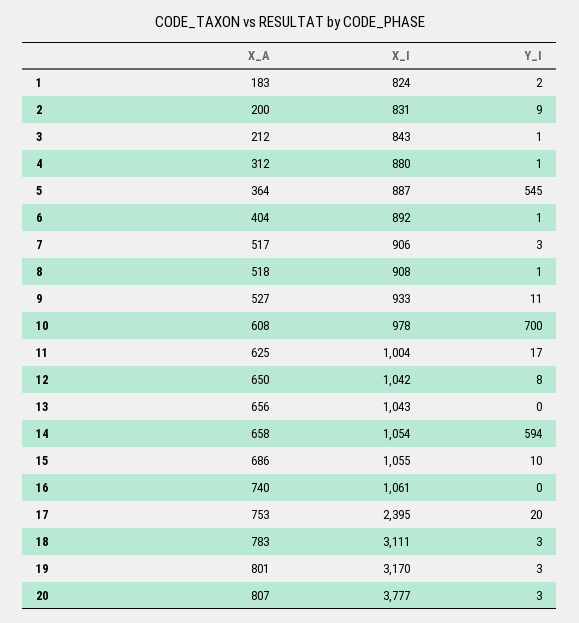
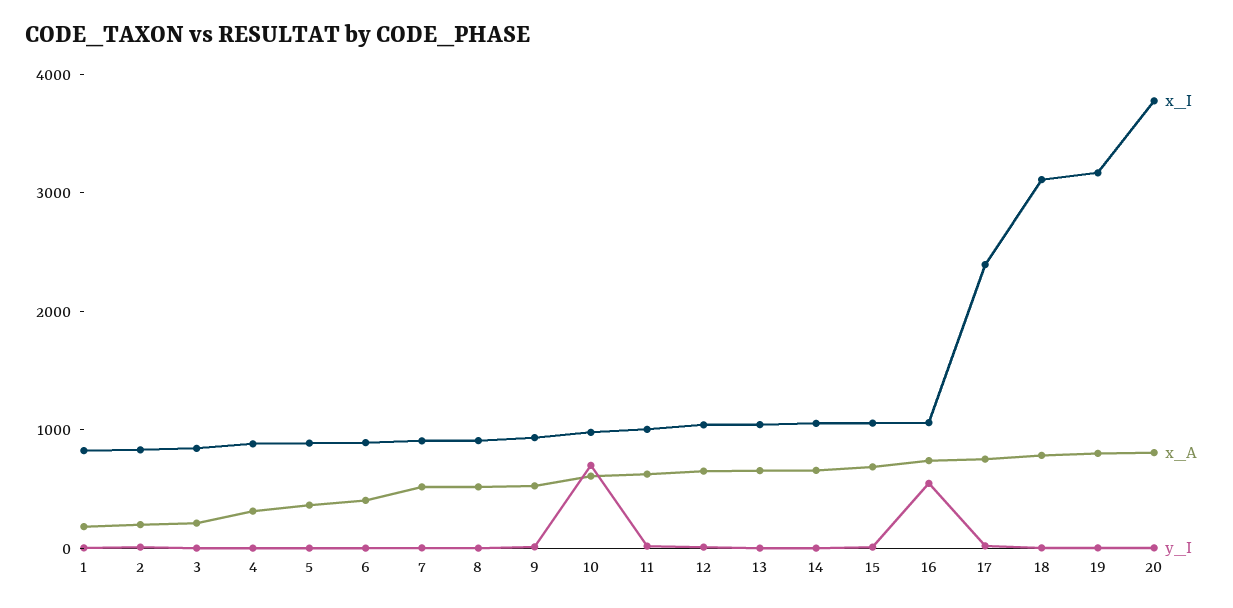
Y_I, 5: 545 -> 0
Y_I, 14: 594 -> 0
Y_I, 16: 0 -> 600

